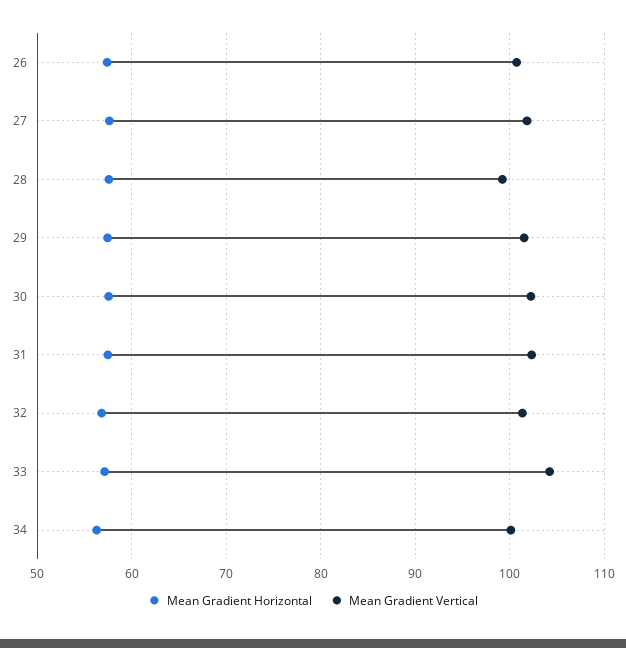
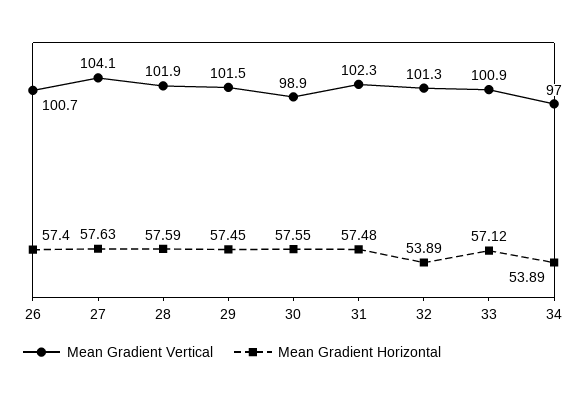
Mean Gradient Vertical, 27: 102 -> 104.1
Mean Gradient Vertical, 28: 99 -> 101.9
Mean Gradient Vertical, 30: 102 -> 98.9
Mean Gradient Horizontal, 32: 57 -> 53.89
Mean Gradient Vertical, 33: 104 -> 100.9
Mean Gradient Horizontal, 34: 56 -> 53.89
Mean Gradient Vertical, 34: 100 -> 97

